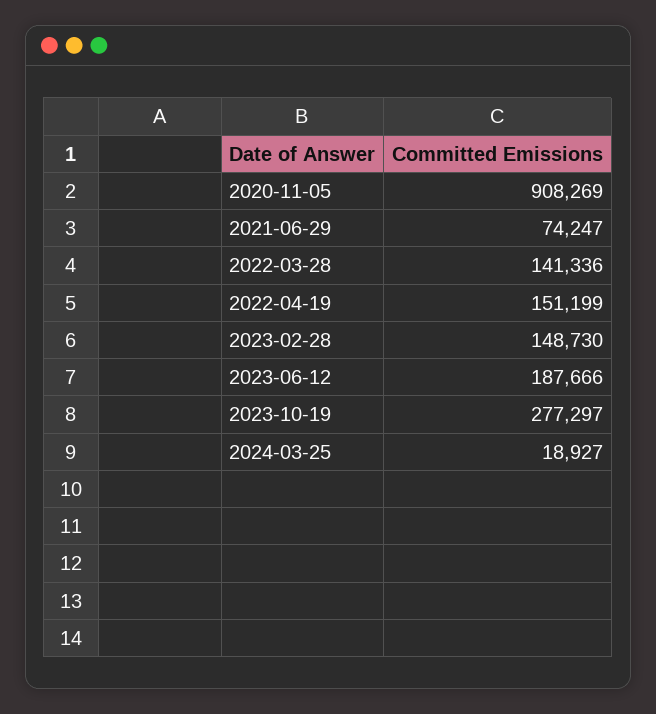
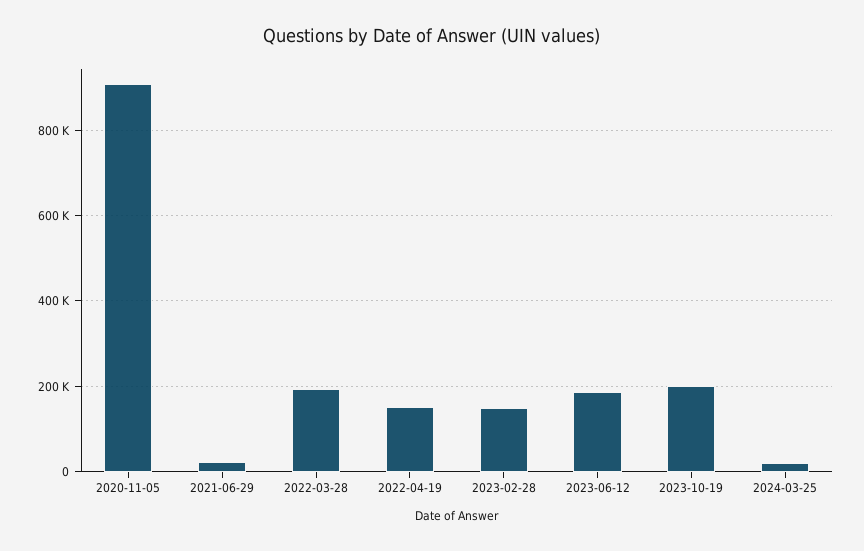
2021-06-29: 74247 -> 20000
2022-03-28: 141336 -> 200000
2023-10-19: 277297 -> 200000

